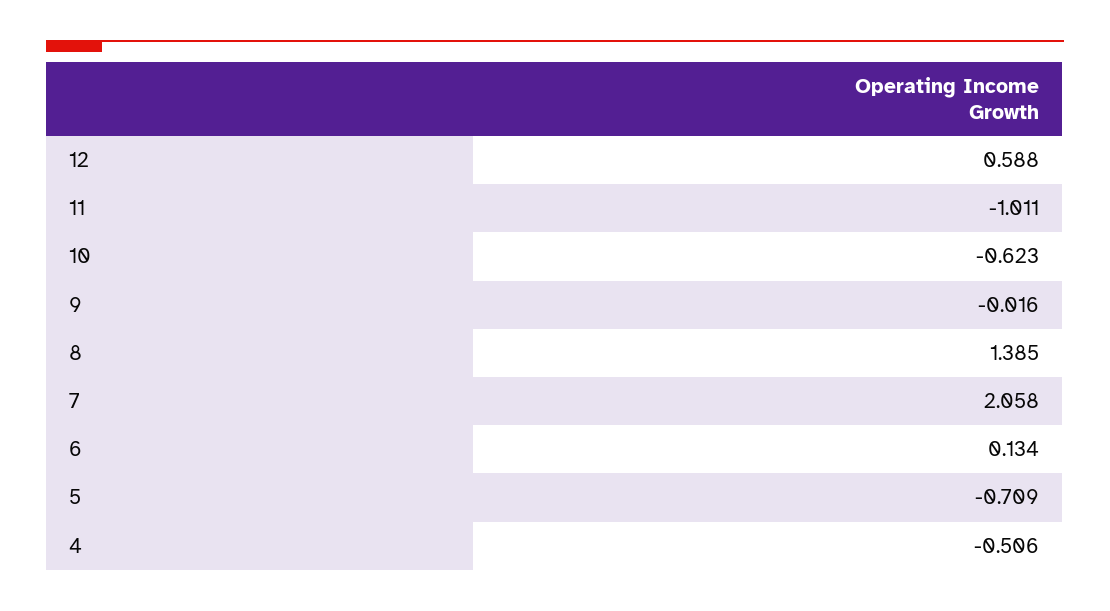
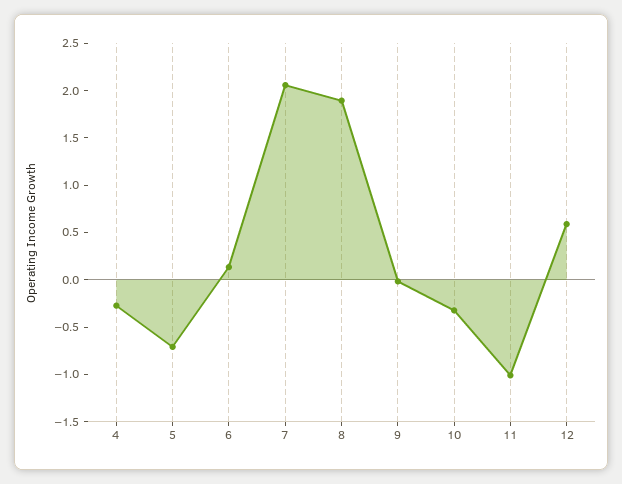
10: -0.623 -> -0.3
8: 1.385 -> 1.9
4: -0.506 -> -0.3

